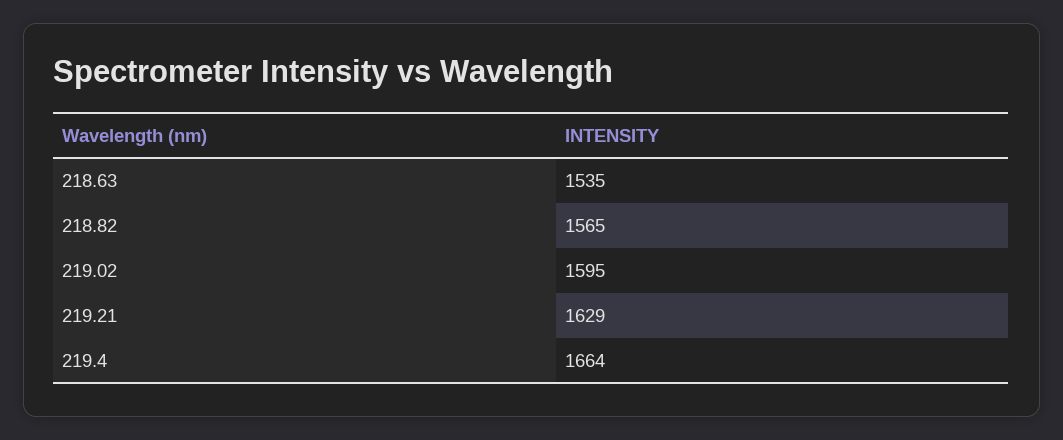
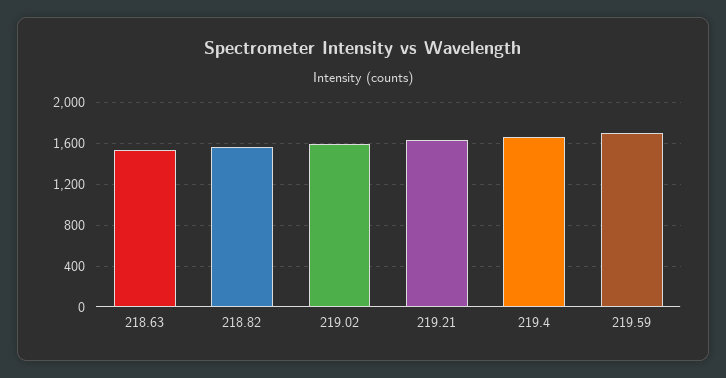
219.59: none -> 1700

